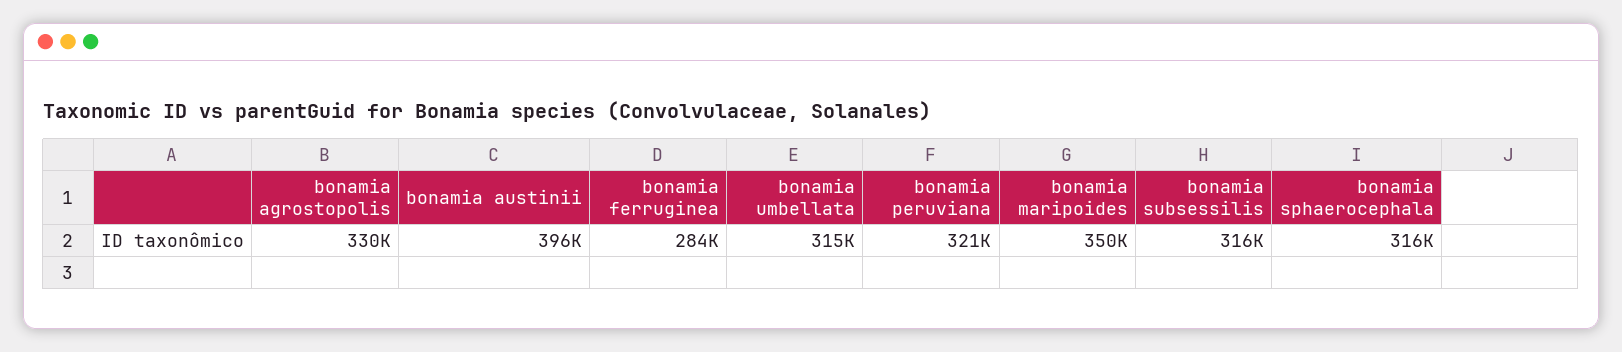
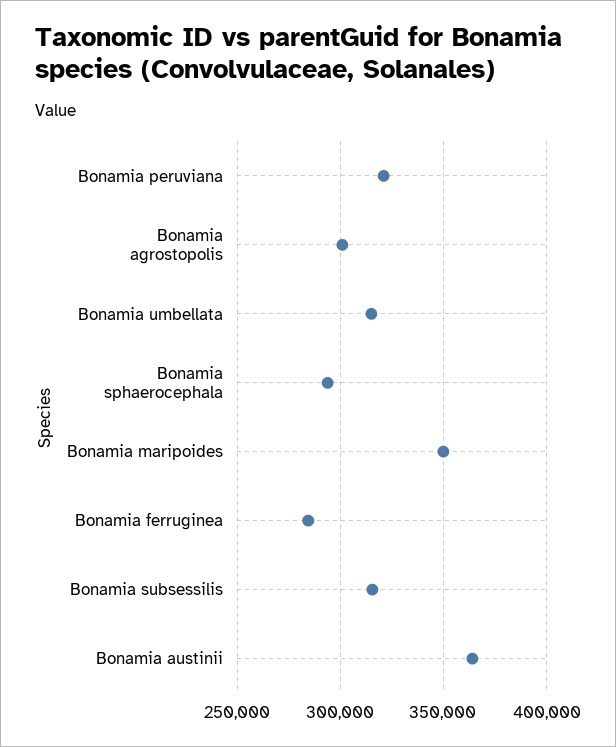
bonamia agrostopolis: 330000 -> 300000
bonamia austinii: 396000 -> 365000
bonamia sphaerocephala: 316000 -> 295000

